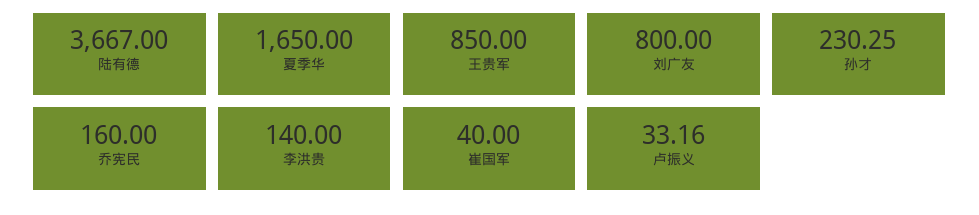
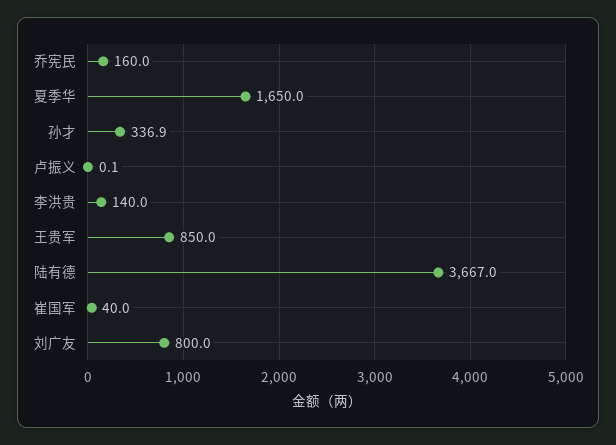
孙才: 230.25 -> 336.9
卢振义: 33.16 -> 0.1

